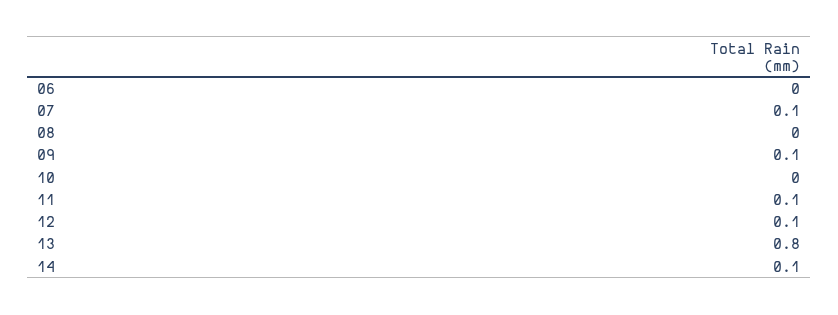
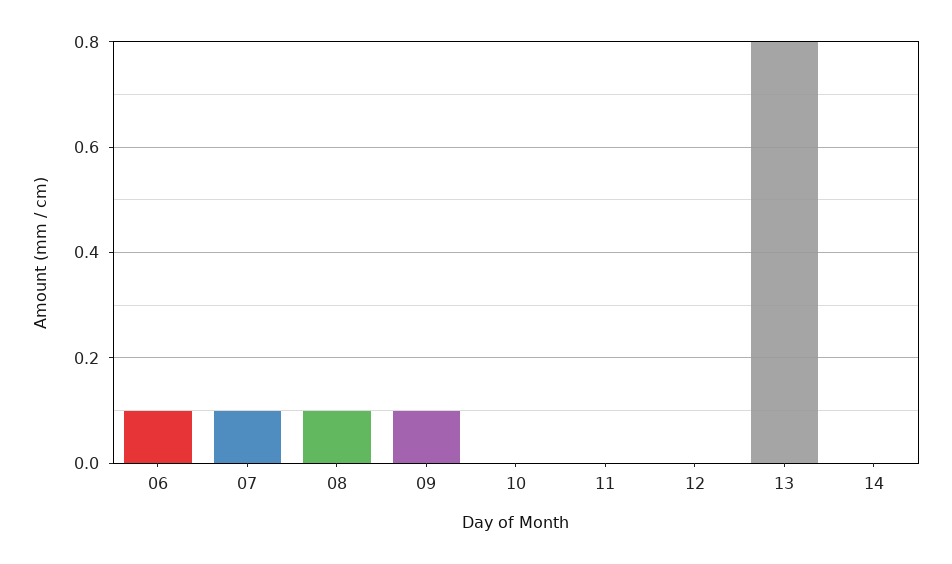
06: 0 -> 0.1
08: 0 -> 0.1
11: 0.1 -> 0
12: 0.1 -> 0
14: 0.1 -> 0

